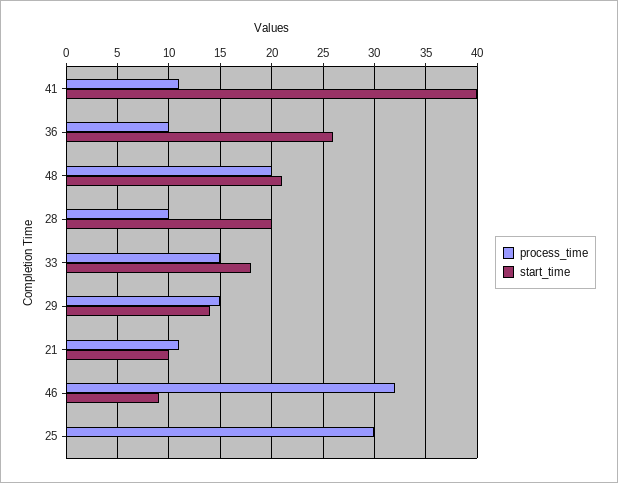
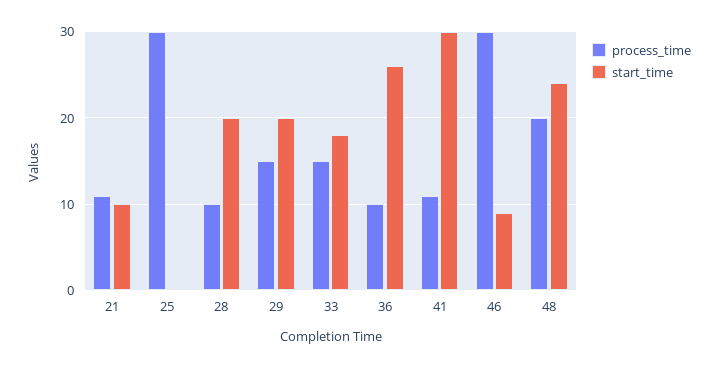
start_time, 41: 40 -> 30
start_time, 48: 21 -> 24
start_time, 29: 14 -> 20
process_time, 46: 32 -> 30

